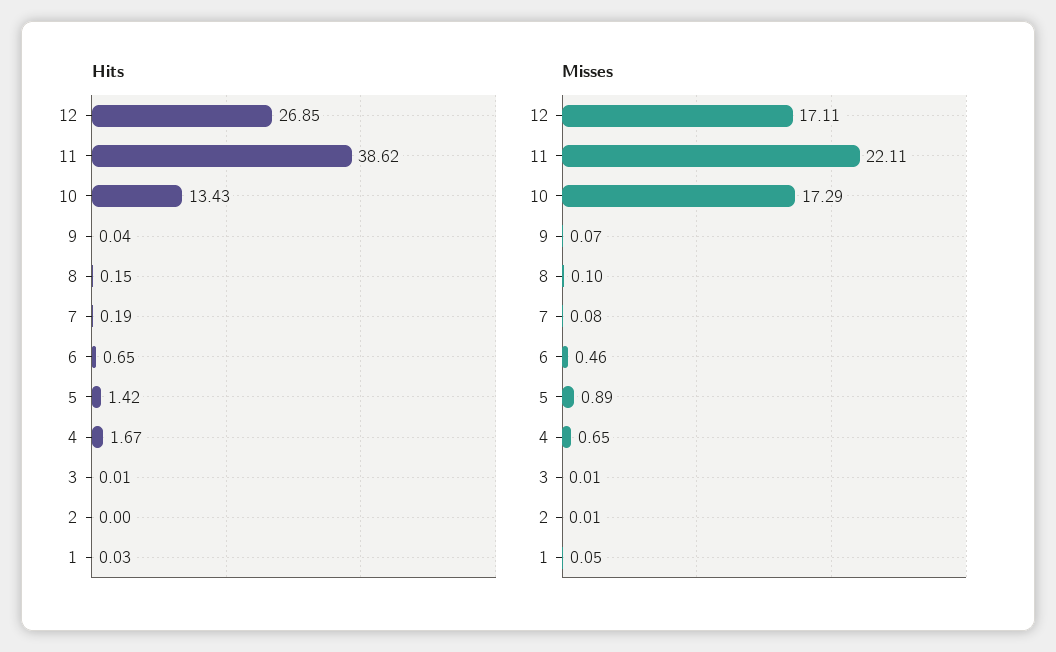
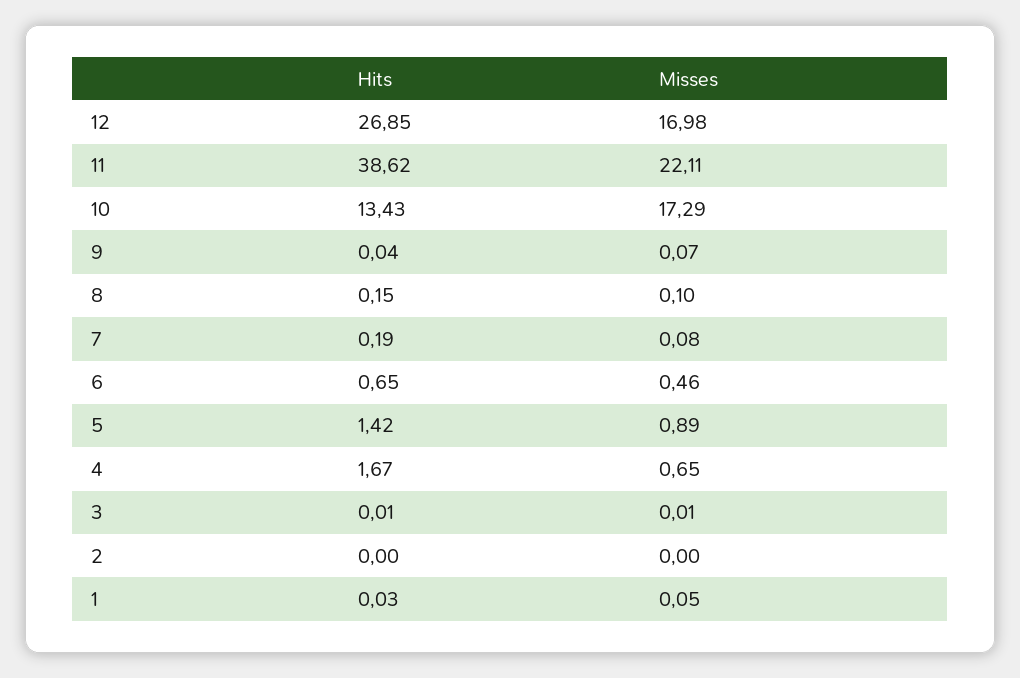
Misses, 12: 17.11 -> 16.98
Misses, 2: 0.01 -> 0

